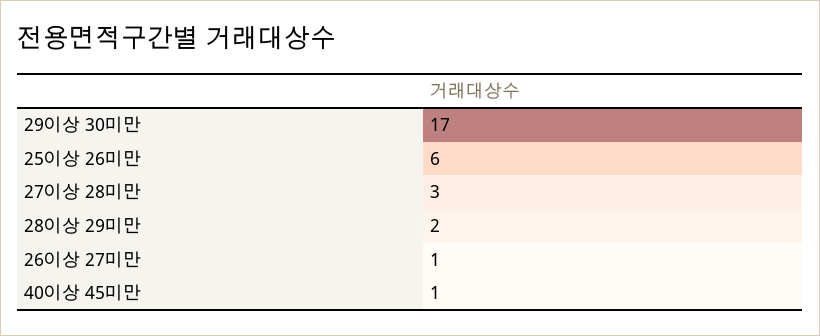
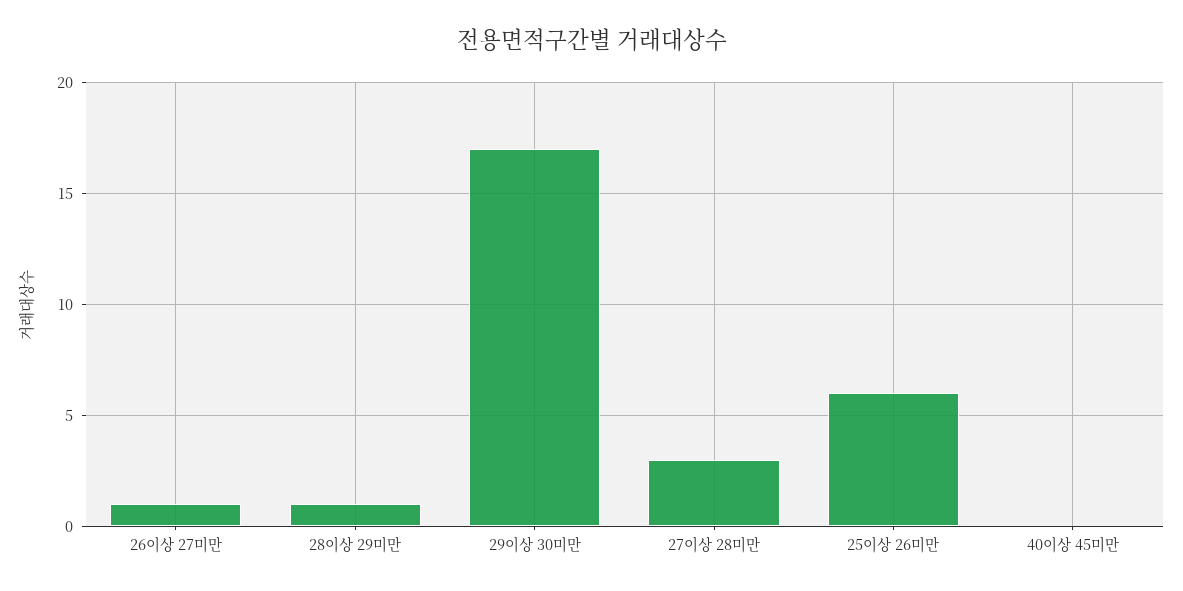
28이상 29미만: 2 -> 1
40이상 45미만: 1 -> 0

